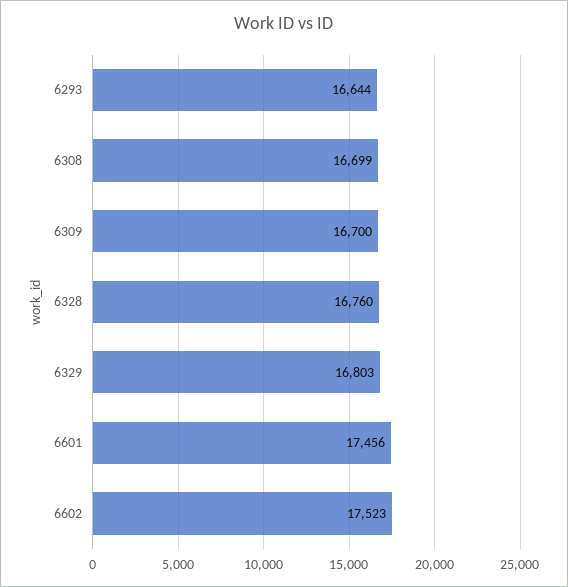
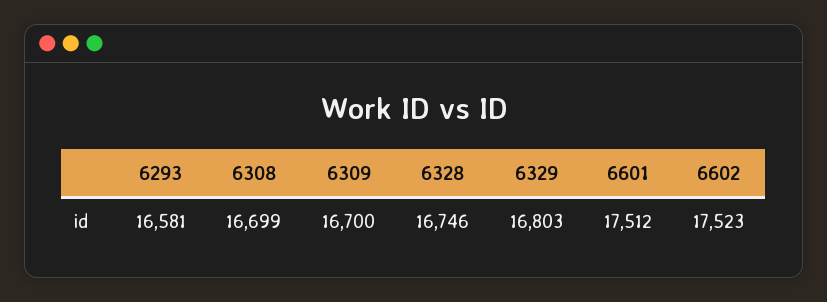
6293: 16644 -> 16581
6328: 16760 -> 16746
6601: 17456 -> 17512

